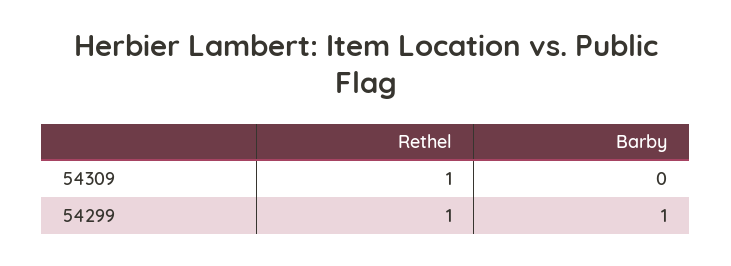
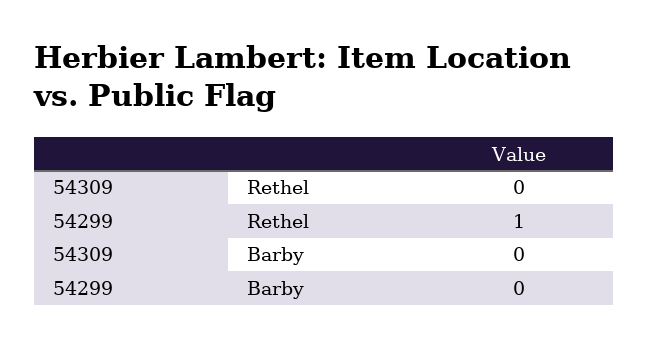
Rethel, 54309: 1 -> 0
Barby, 54299: 1 -> 0

